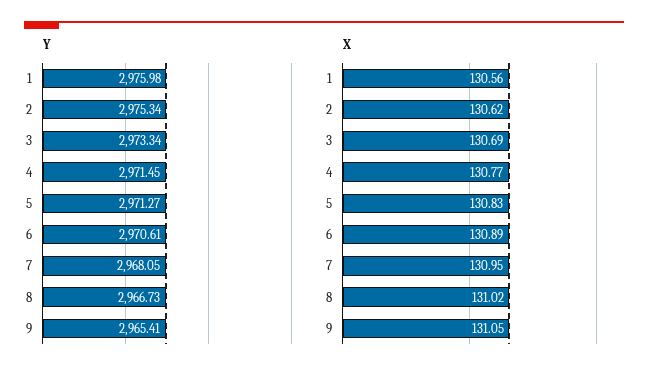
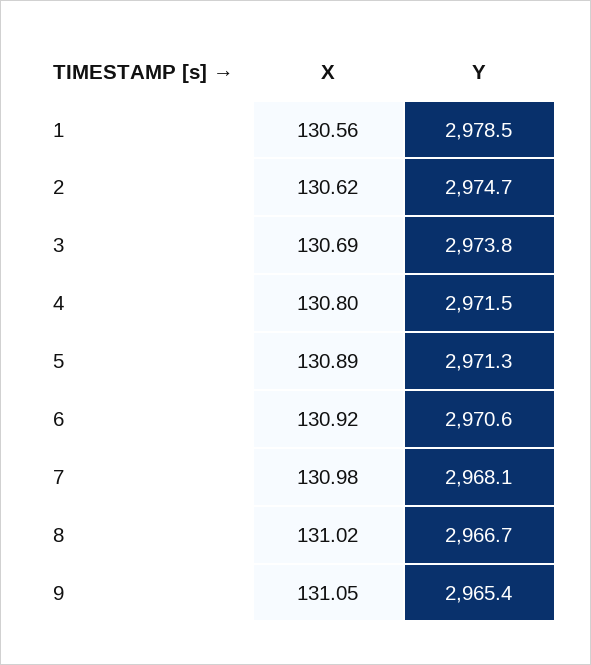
Y, 1: 2975.98 -> 2978.5
Y, 2: 2975.34 -> 2974.7
Y, 3: 2973.34 -> 2973.8
X, 4: 130.77 -> 130.8
X, 5: 130.83 -> 130.89
X, 6: 130.89 -> 130.92
X, 7: 130.95 -> 130.98

